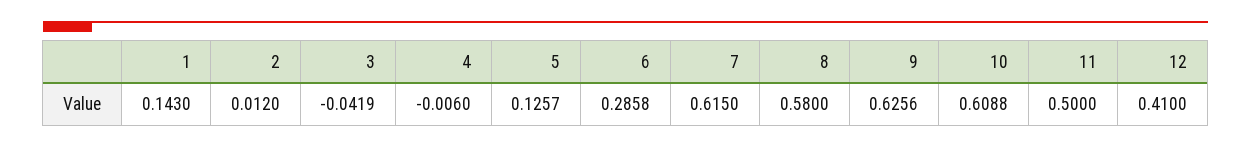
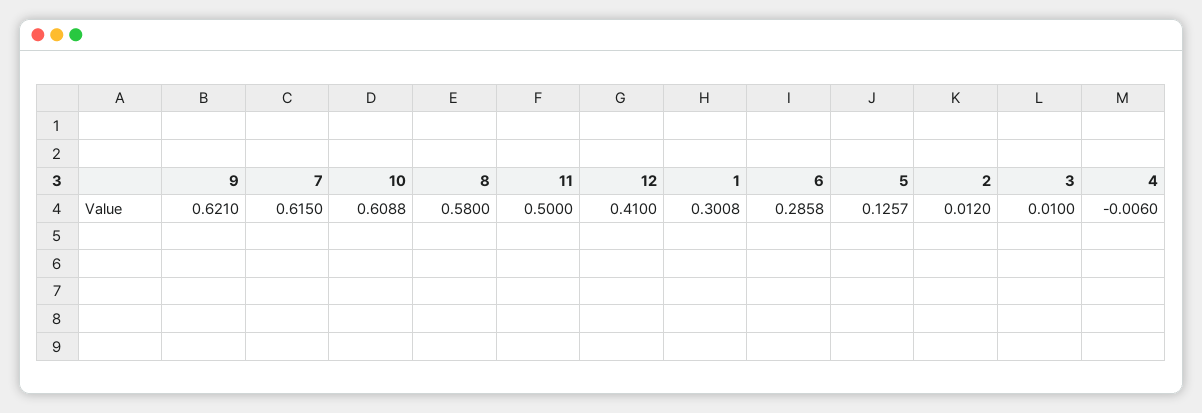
1: 0.143 -> 0.3008
3: -0.0419 -> 0.01
9: 0.6256 -> 0.621

